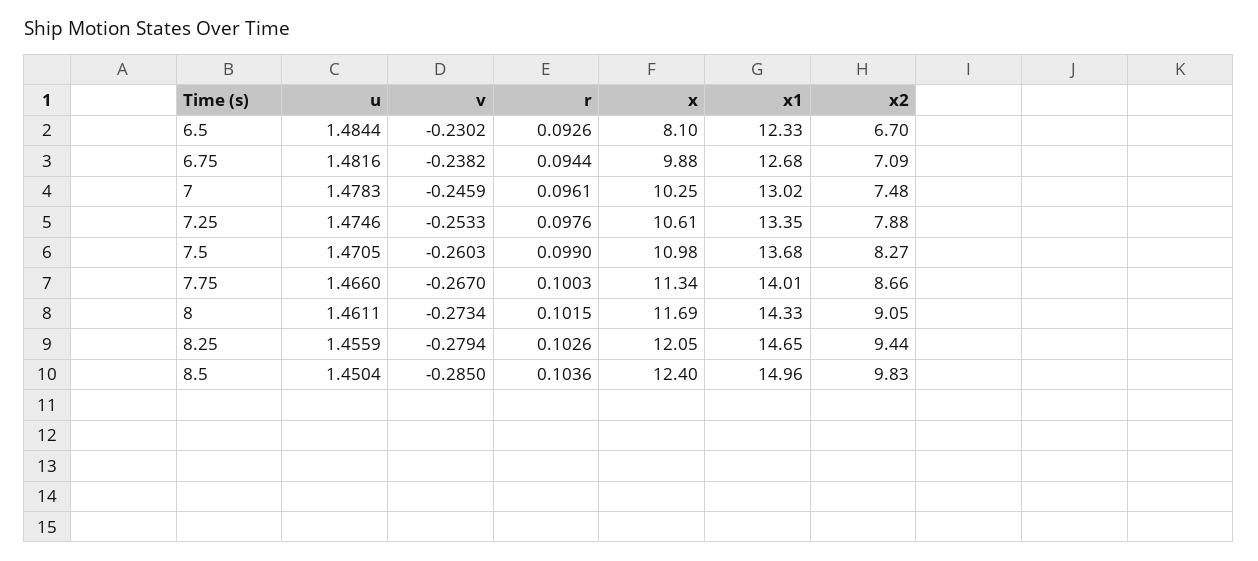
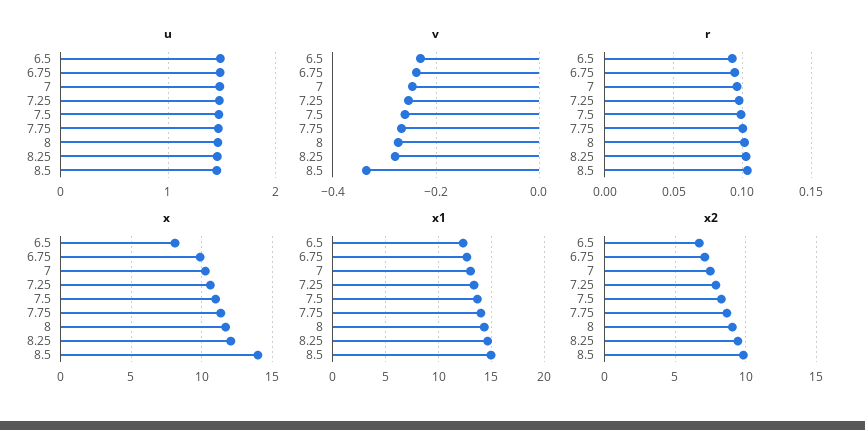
v, 8.5: -0.285 -> -0.34
x, 8.5: 12.4 -> 14

